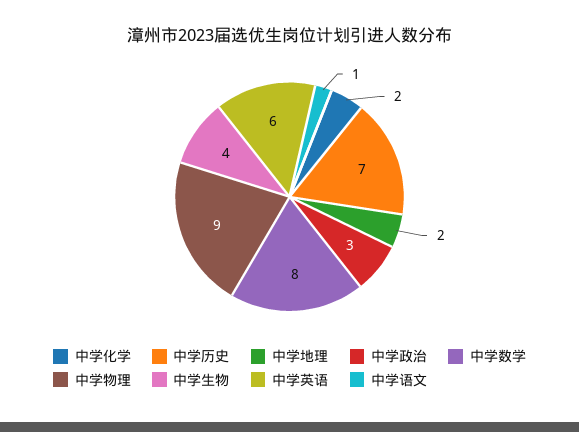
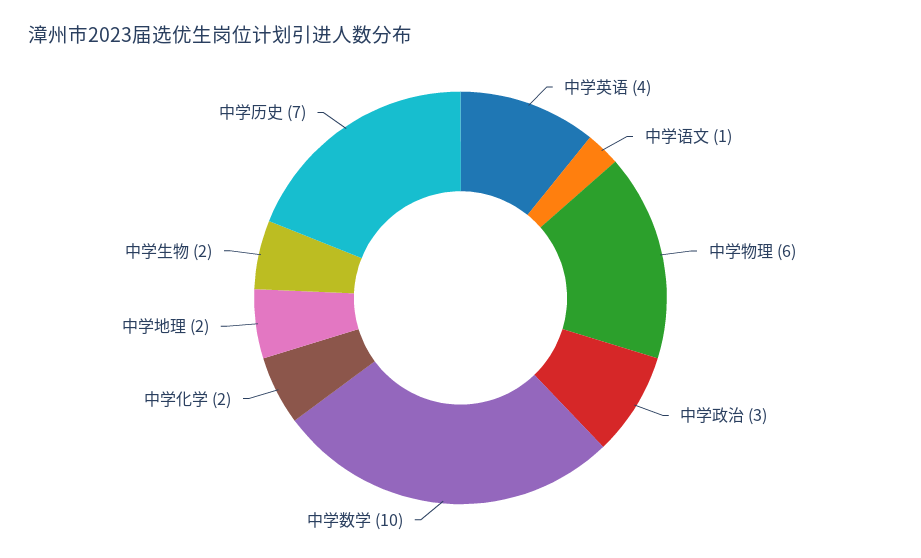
中学数学: 8 -> 10
中学物理: 9 -> 6
中学生物: 4 -> 2
中学英语: 6 -> 4

